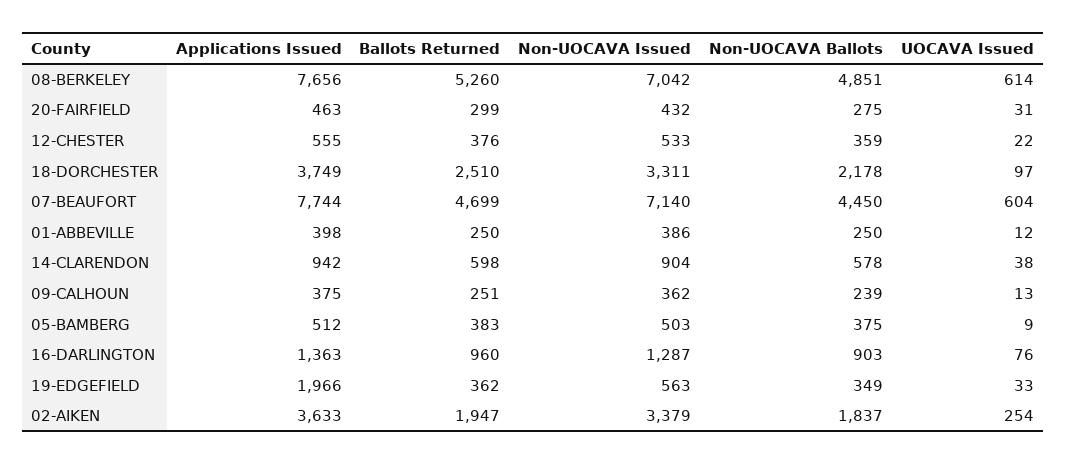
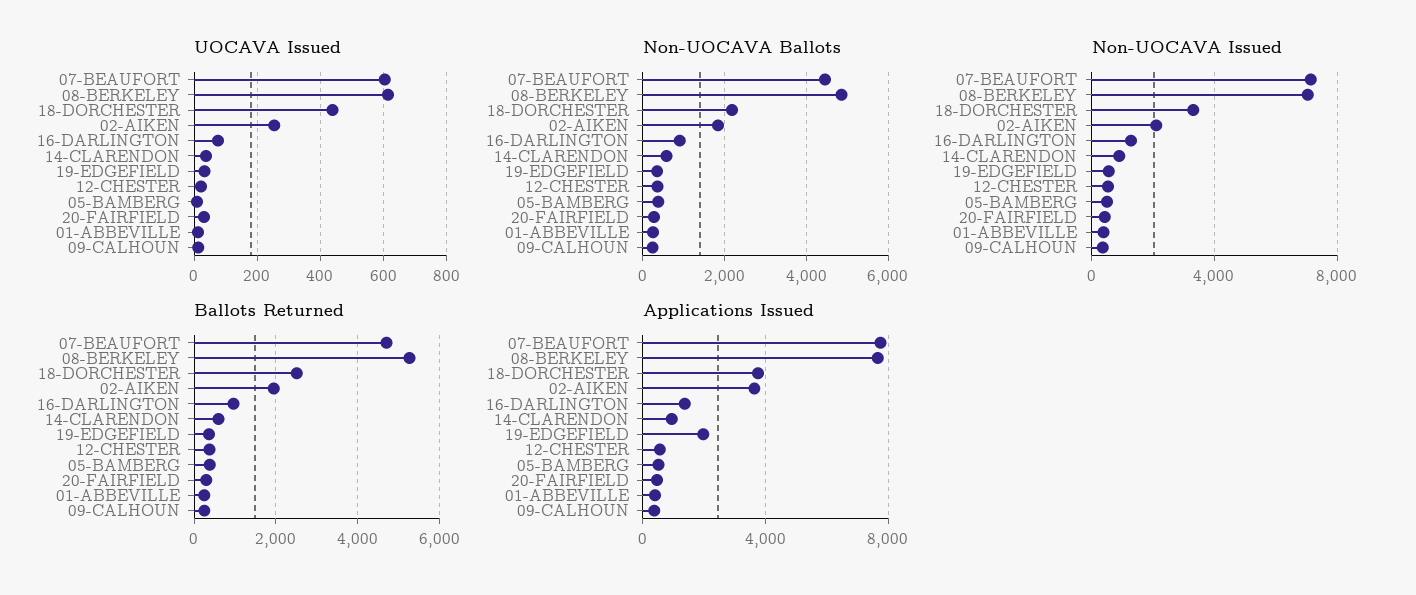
UOCAVA Issued, 18-DORCHESTER: 97 -> 440
Non-UOCAVA Issued, 02-AIKEN: 3379 -> 2000

